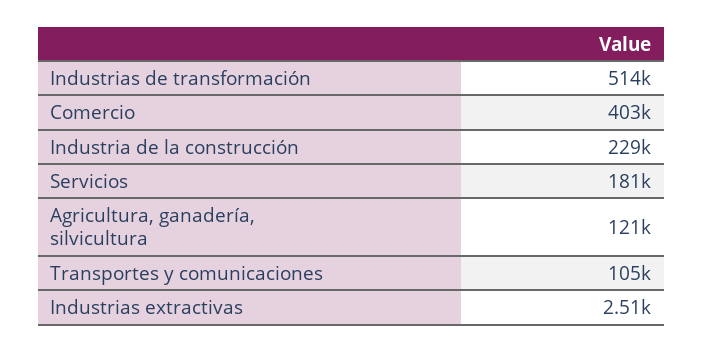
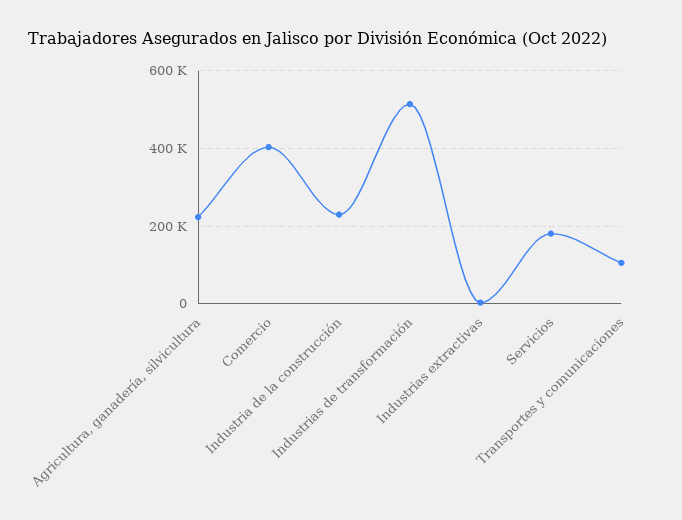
Agricultura, ganadería, silvicultura: 121000 -> 220000

